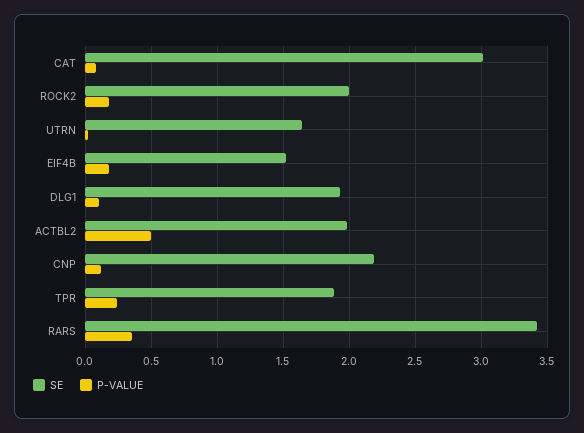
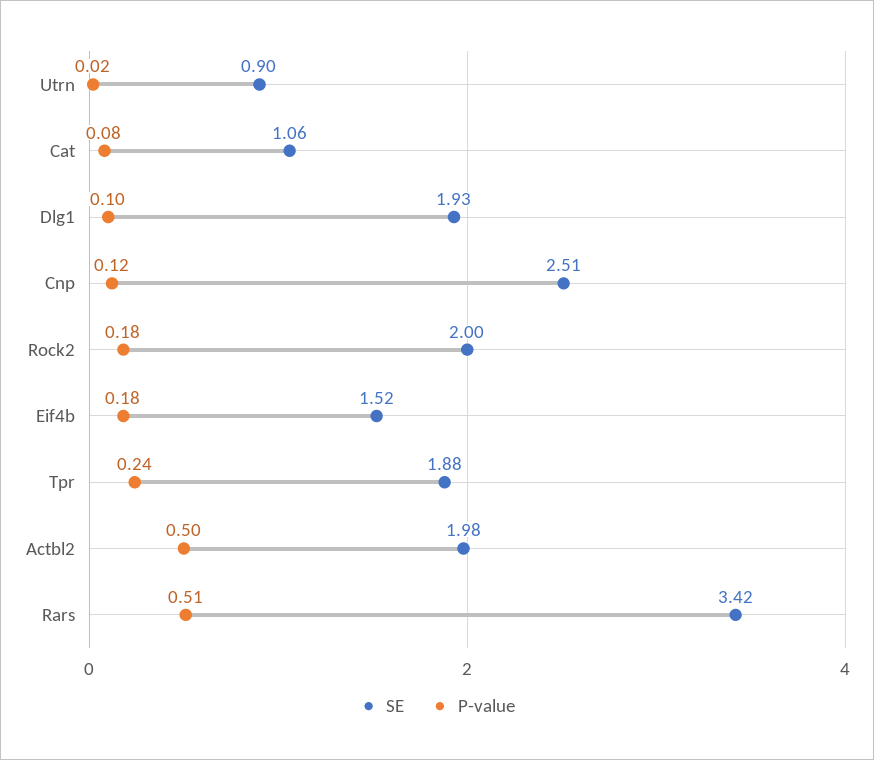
SE, CAT: 3 -> 1.06
SE, UTRN: 1.65 -> 0.9
SE, CNP: 2.2 -> 2.51
P-VALUE, RARS: 0.35 -> 0.51

